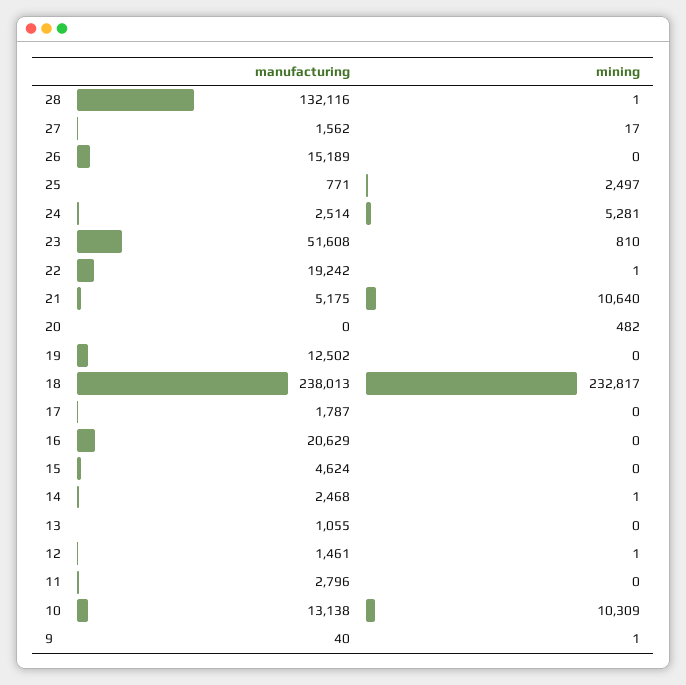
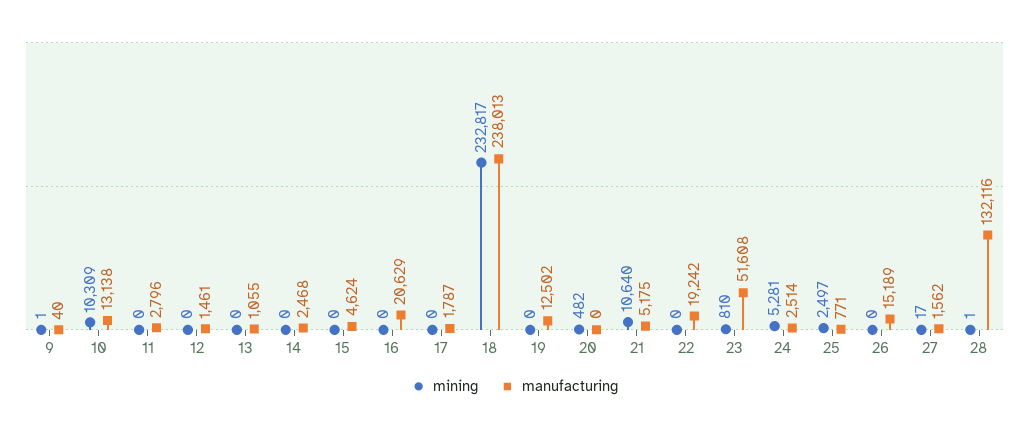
mining, 22: 1 -> 0
mining, 14: 1 -> 0
mining, 12: 1 -> 0

